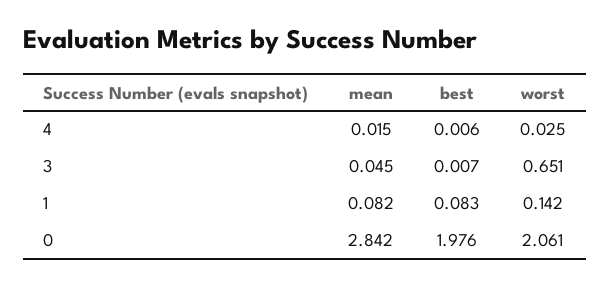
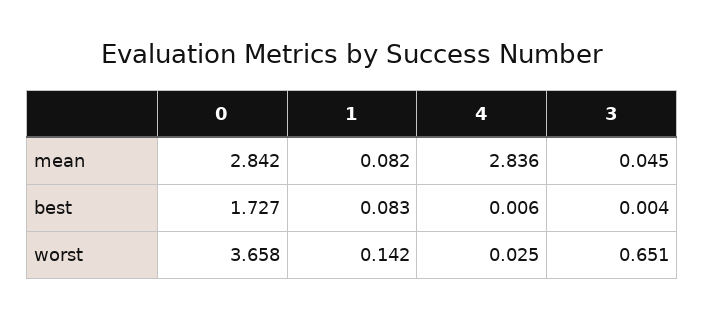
mean, 4: 0.015 -> 2.836
best, 3: 0.007 -> 0.004
best, 0: 1.976 -> 1.727
worst, 0: 2.061 -> 3.658

